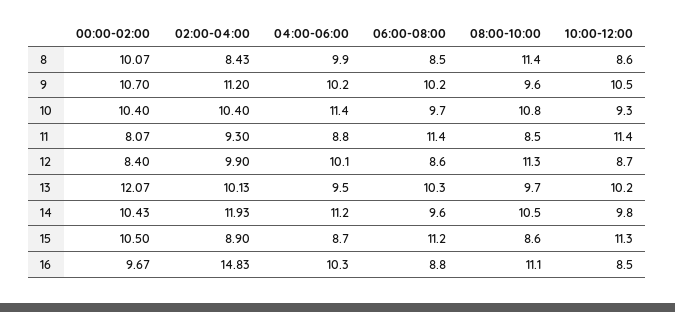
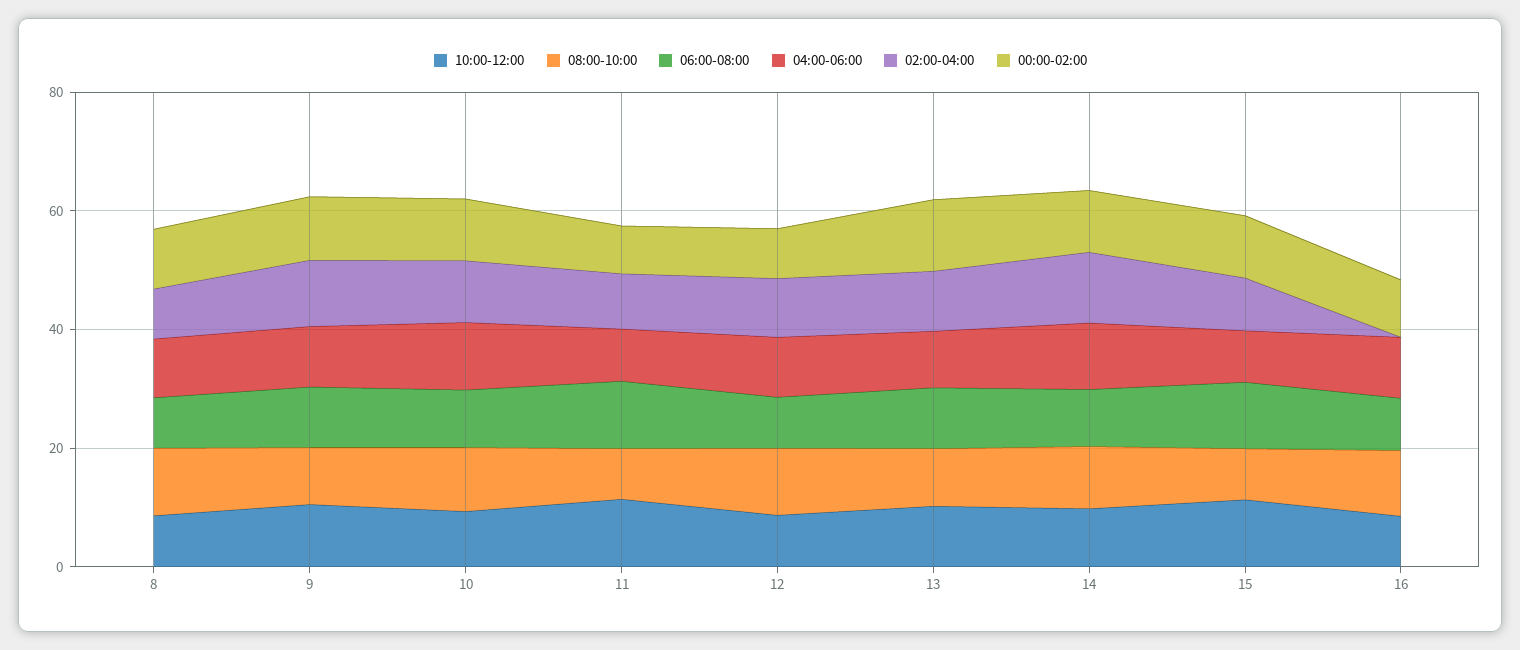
02:00-04:00, 16: 14.83 -> 0

